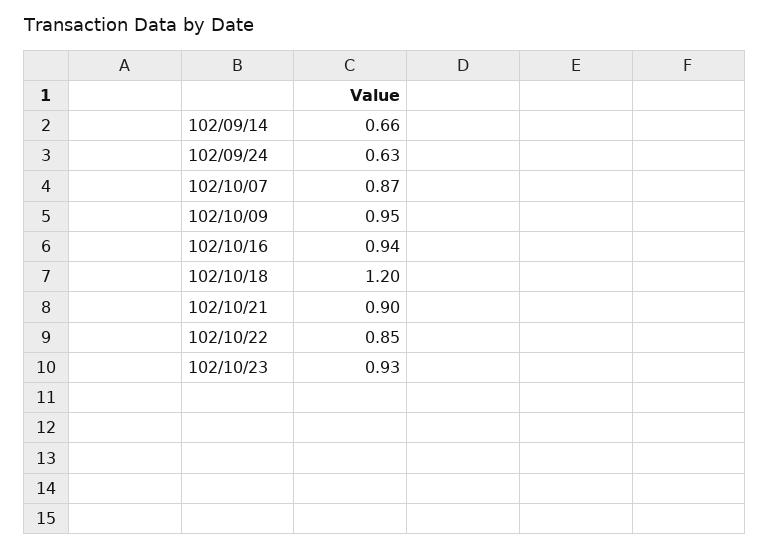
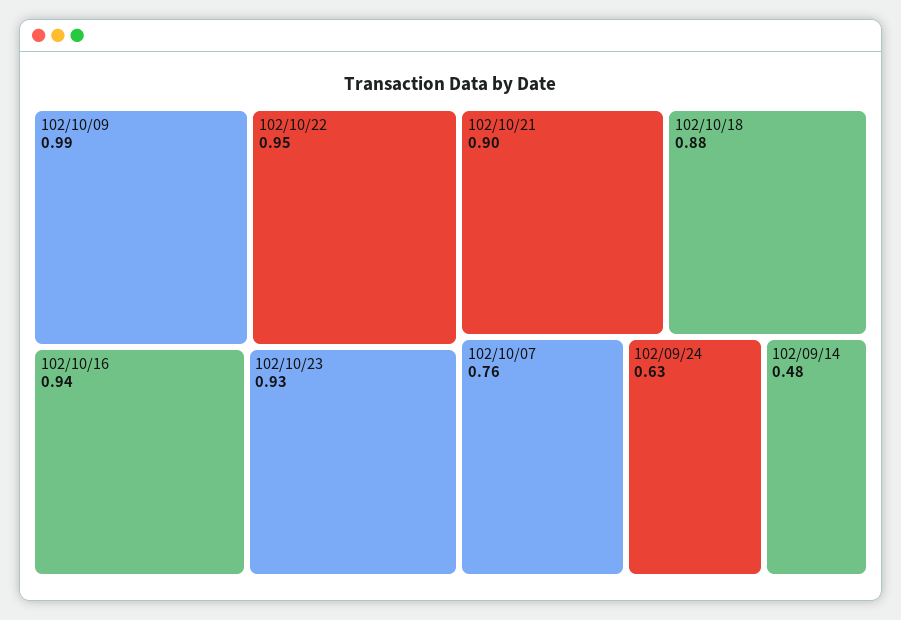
102/09/14: 0.66 -> 0.48
102/10/07: 0.87 -> 0.76
102/10/09: 0.95 -> 0.99
102/10/18: 1.2 -> 0.88
102/10/22: 0.85 -> 0.95

